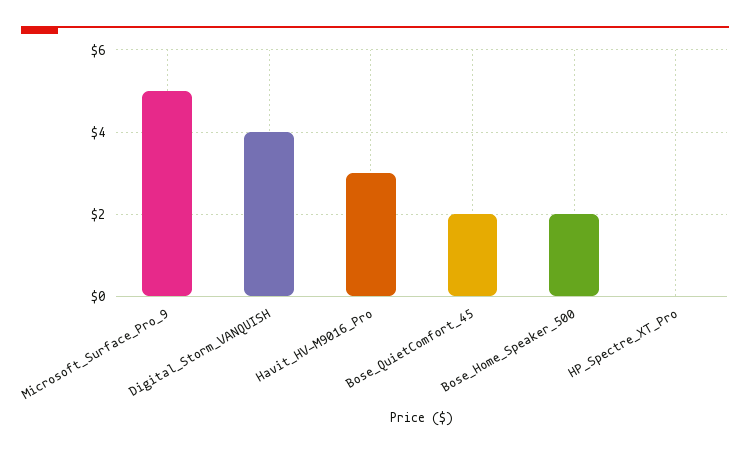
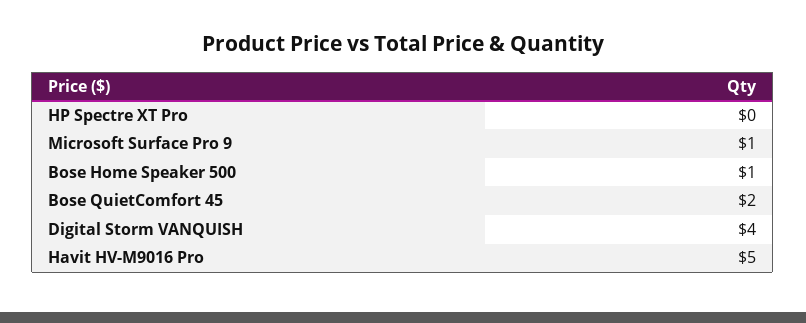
Microsoft_Surface_Pro_9: 5 -> 1
Havit_HV-M9016_Pro: 3 -> 5
Bose_Home_Speaker_500: 2 -> 1

